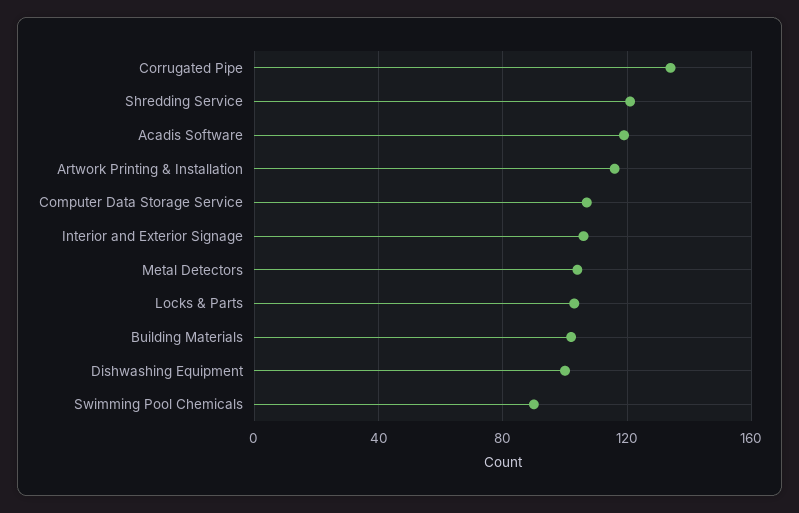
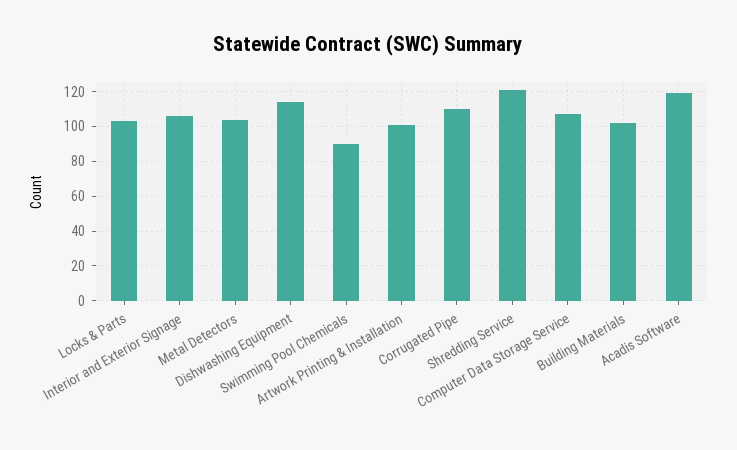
Corrugated Pipe: 135 -> 110
Artwork Printing & Installation: 115 -> 100
Dishwashing Equipment: 100 -> 115

